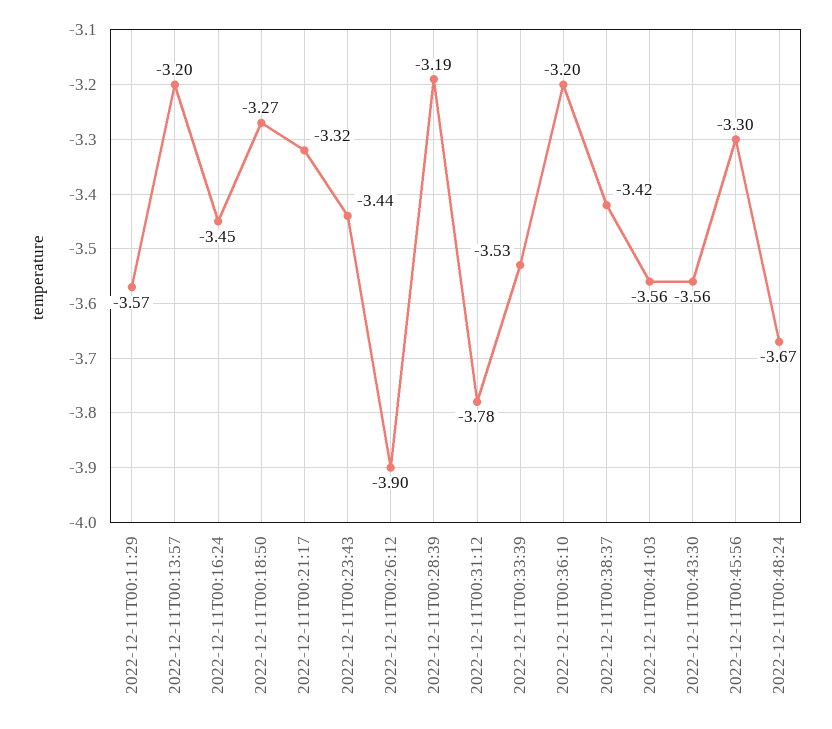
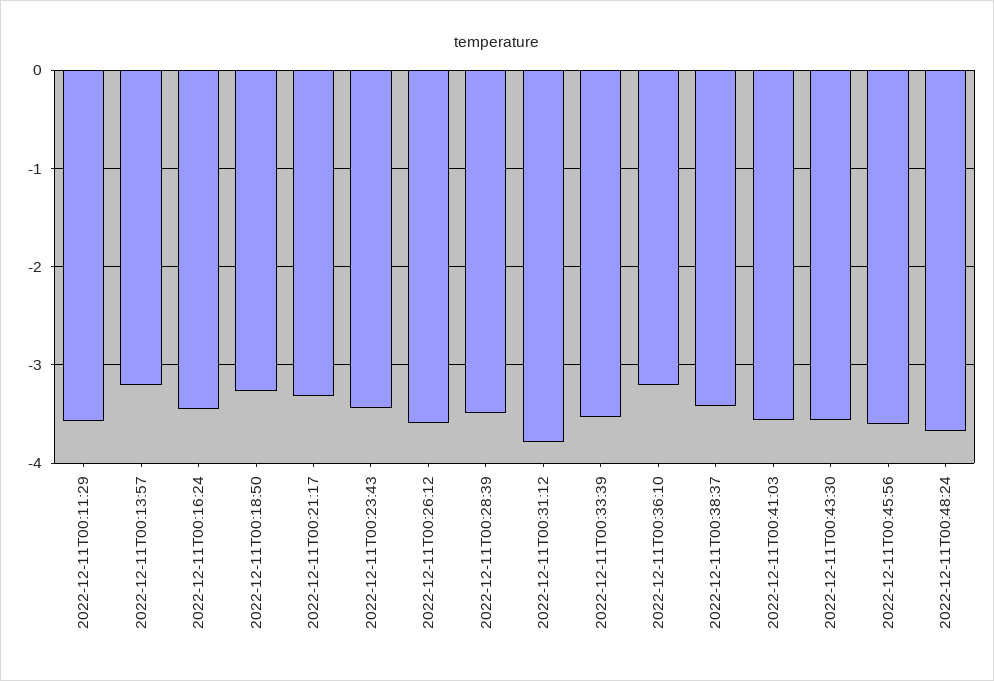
2022-12-11T00:26:12: -3.9 -> -3.6
2022-12-11T00:28:39: -3.19 -> -3.5
2022-12-11T00:45:56: -3.3 -> -3.6

